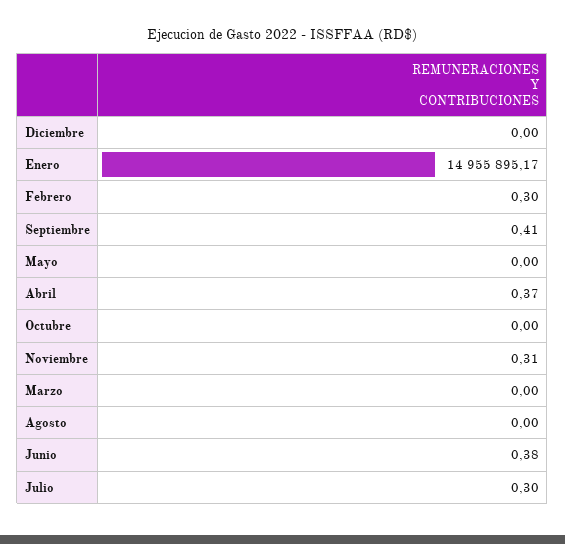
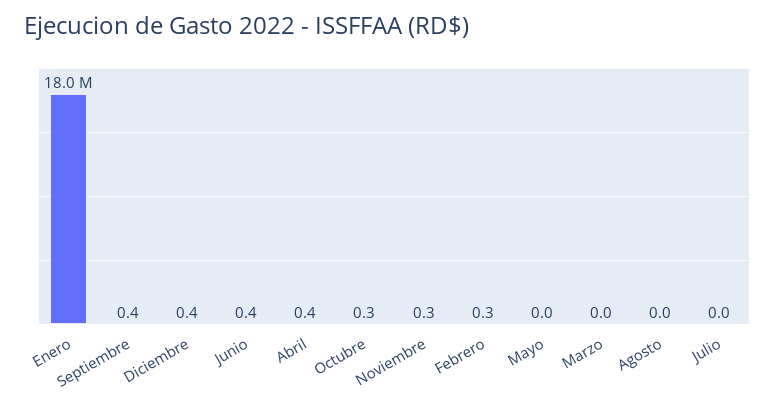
Diciembre: 0 -> 0.4
Enero: 14955895.17 -> 18000000
Octubre: 0 -> 0.3
Julio: 0.3 -> 0

